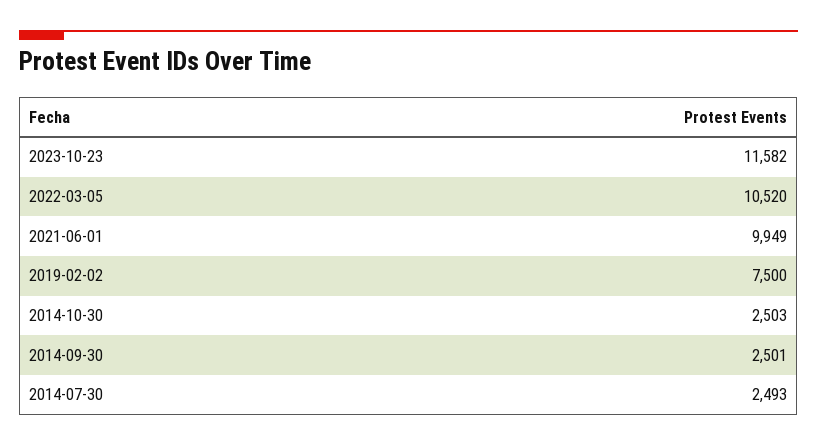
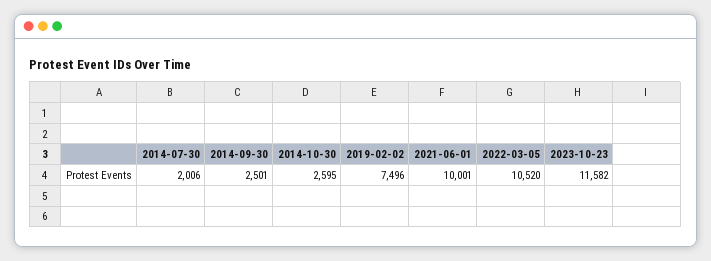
2021-06-01: 9949 -> 10001
2019-02-02: 7500 -> 7496
2014-10-30: 2503 -> 2595
2014-07-30: 2493 -> 2006

